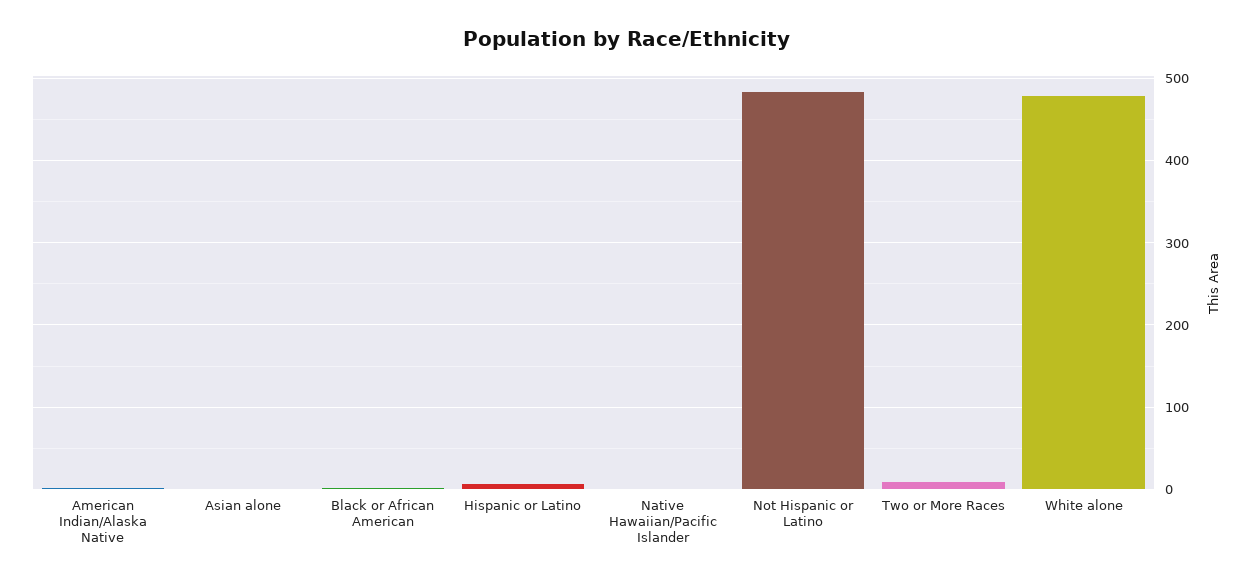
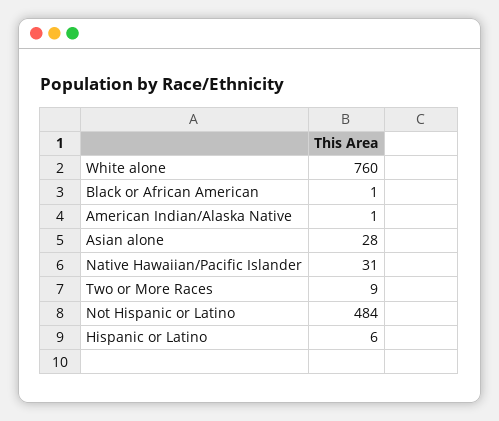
Asian alone: 0 -> 28
Native Hawaiian/Pacific Islander: 0 -> 31
White alone: 480 -> 760

